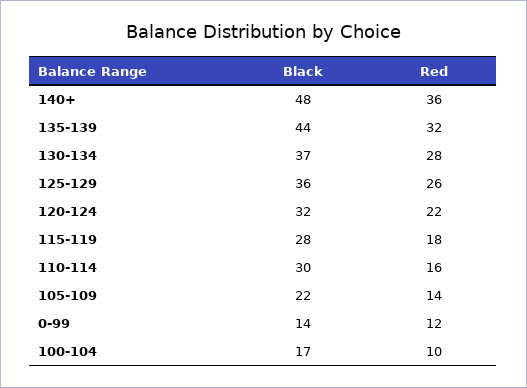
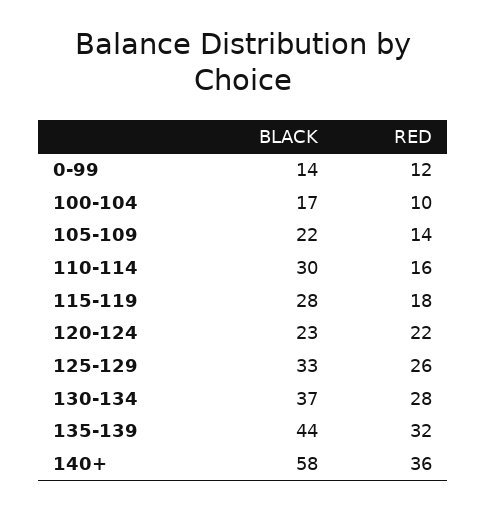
Black, 140+: 48 -> 58
Black, 125-129: 36 -> 33
Black, 120-124: 32 -> 23

